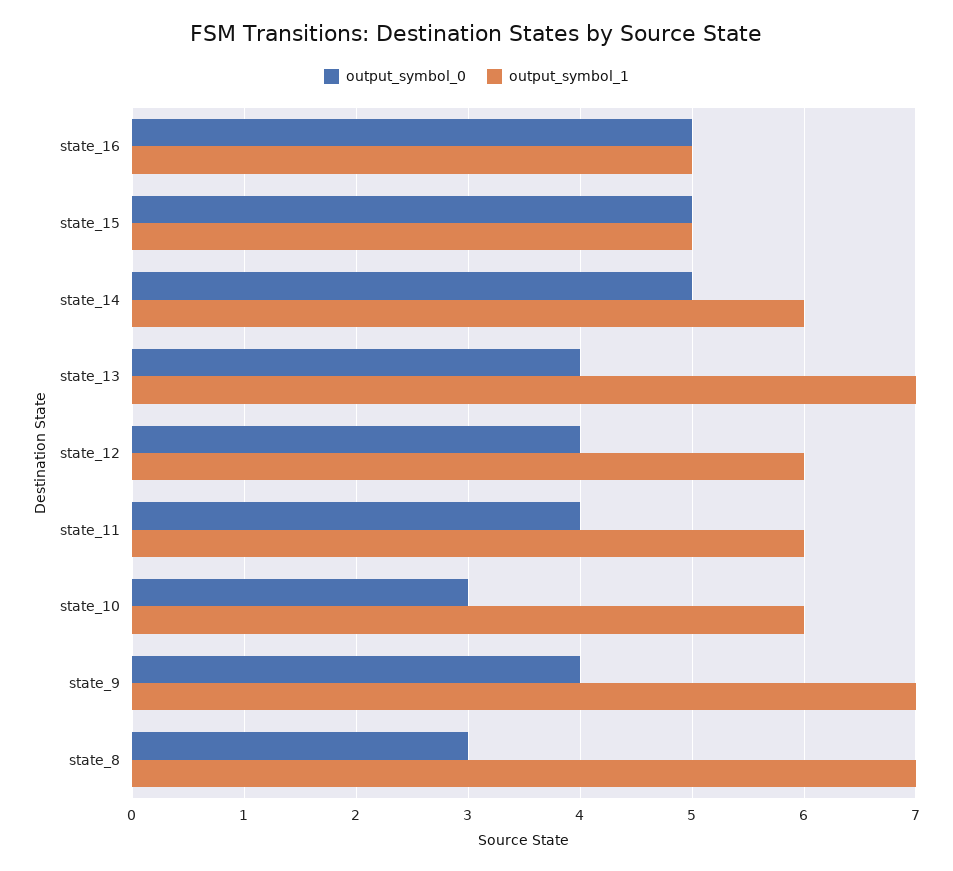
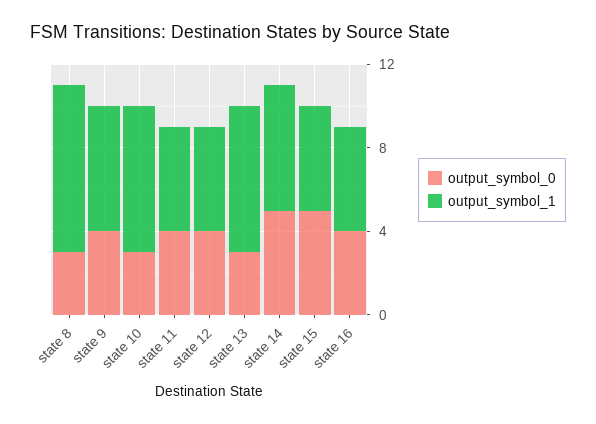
output_symbol_0, state_16: 5 -> 4
output_symbol_0, state_13: 4 -> 3
output_symbol_1, state_12: 6 -> 5
output_symbol_1, state_11: 6 -> 5
output_symbol_1, state_10: 6 -> 7
output_symbol_1, state_9: 7 -> 6
output_symbol_1, state_8: 7 -> 8

